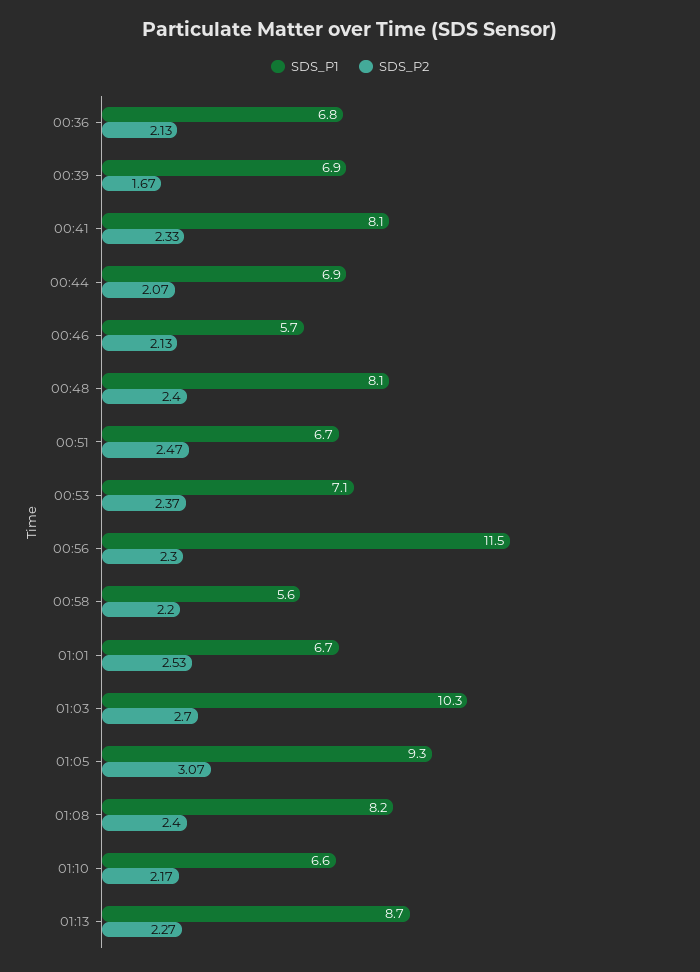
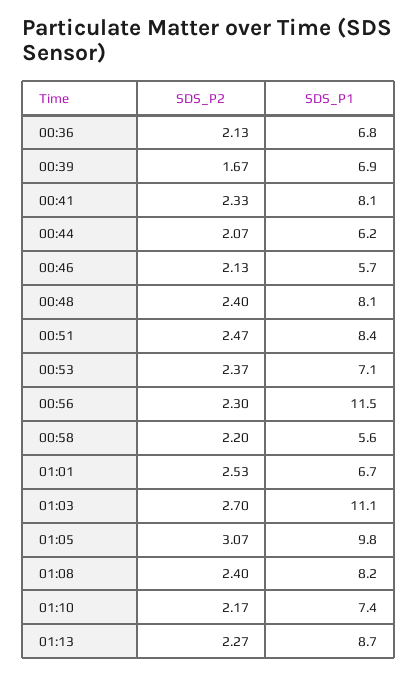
SDS_P1, 00:44: 6.9 -> 6.2
SDS_P1, 00:51: 6.7 -> 8.4
SDS_P1, 01:03: 10.3 -> 11.1
SDS_P1, 01:05: 9.3 -> 9.8
SDS_P1, 01:10: 6.6 -> 7.4

